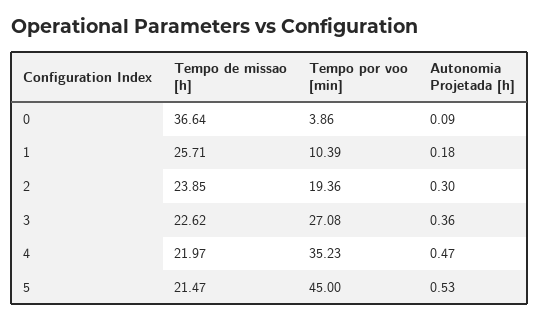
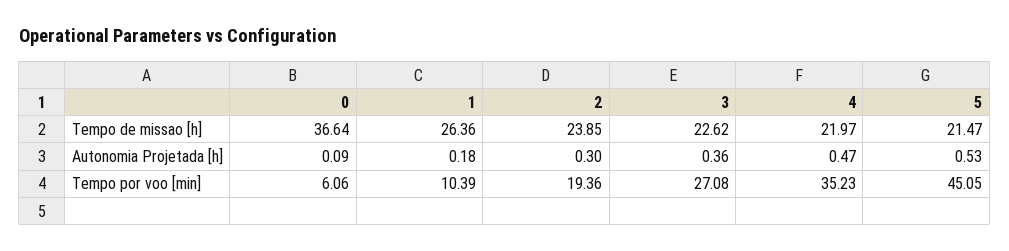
Tempo por voo [min], 0: 3.86 -> 6.06
Tempo de missao [h], 1: 25.71 -> 26.36
Tempo por voo [min], 5: 45 -> 45.05

